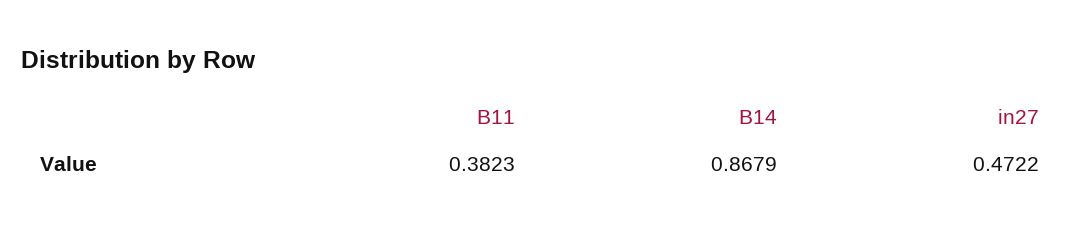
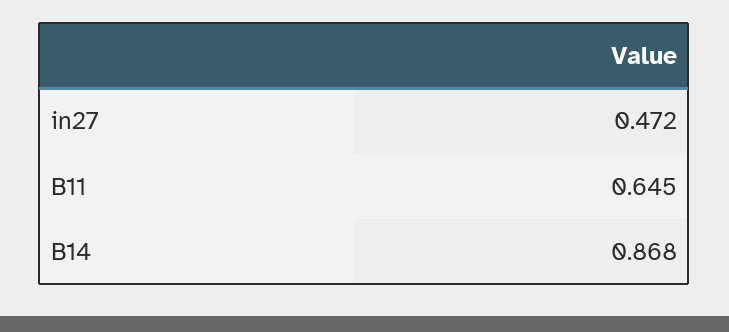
B11: 0.3823 -> 0.645

